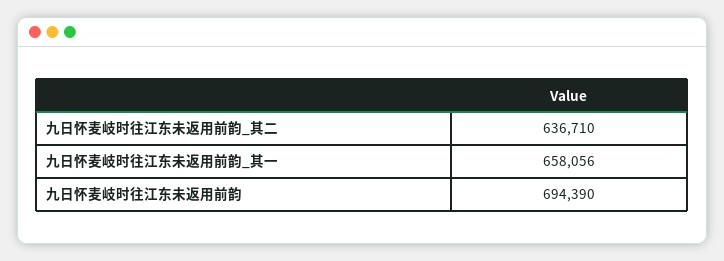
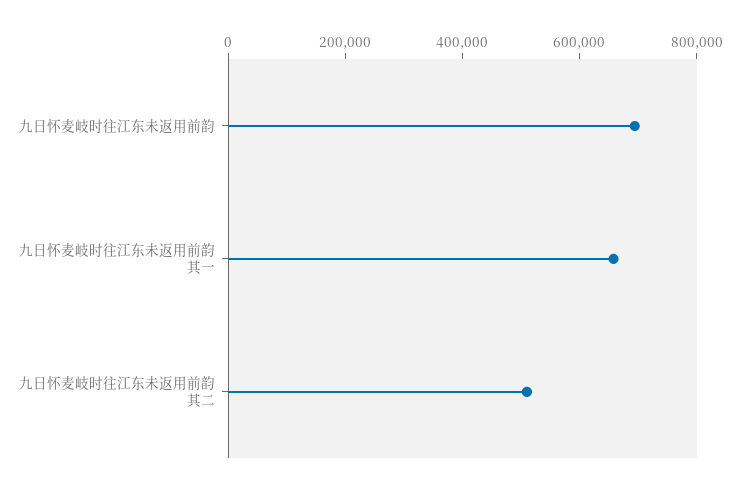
九日怀麦岐时往江东未返用前韵_其二: 636710 -> 500000

